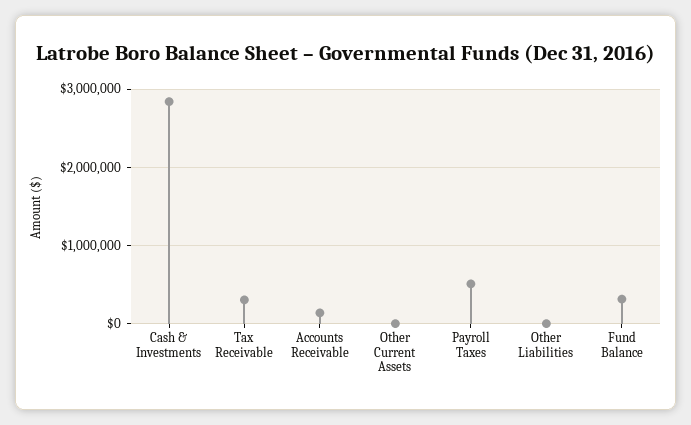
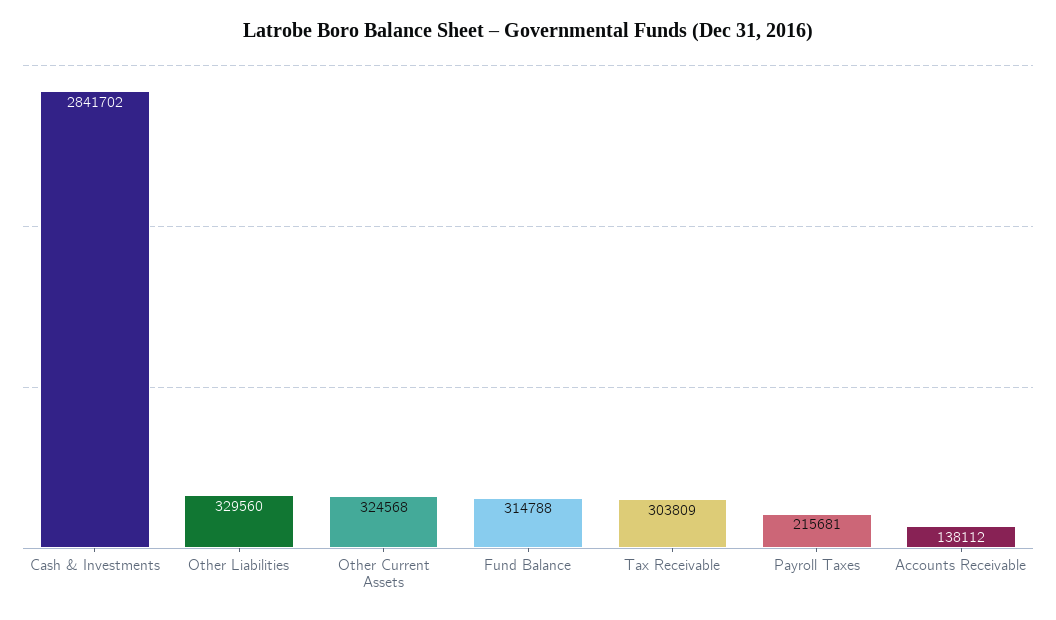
Other Current Assets: 0 -> 324568
Payroll Taxes: 500000 -> 215681
Other Liabilities: 0 -> 329560

